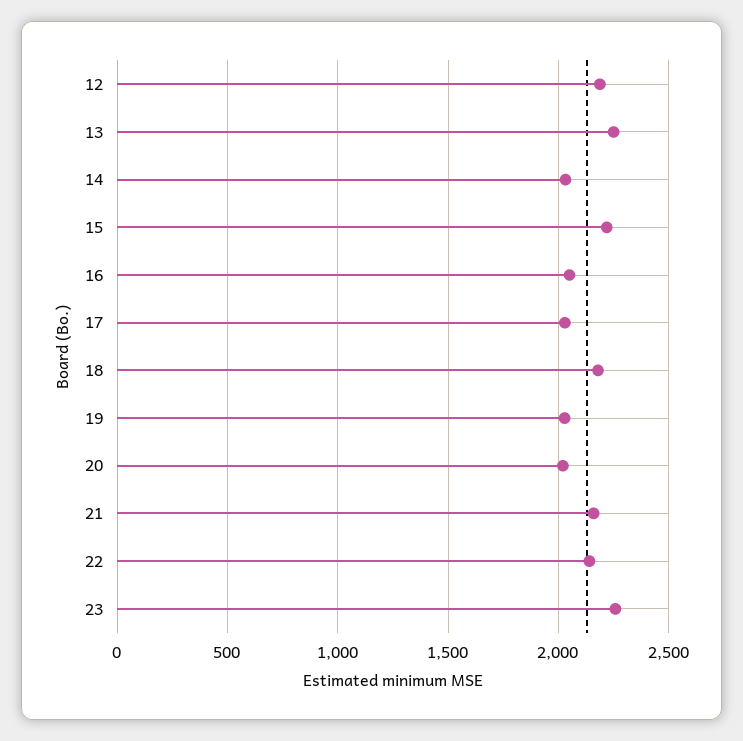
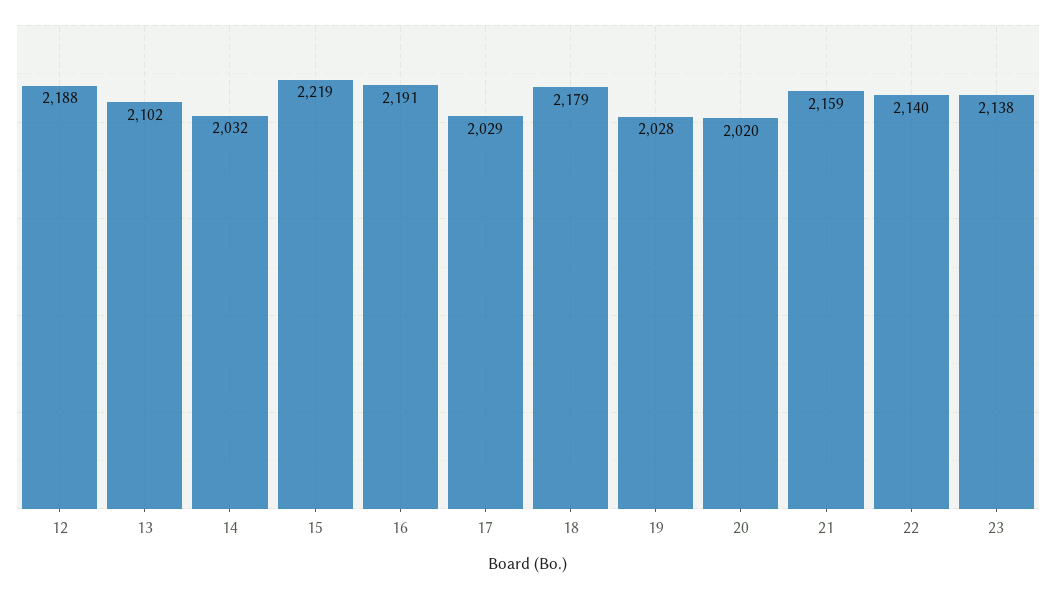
13: 2250 -> 2102
16: 2050 -> 2191
23: 2250 -> 2138

